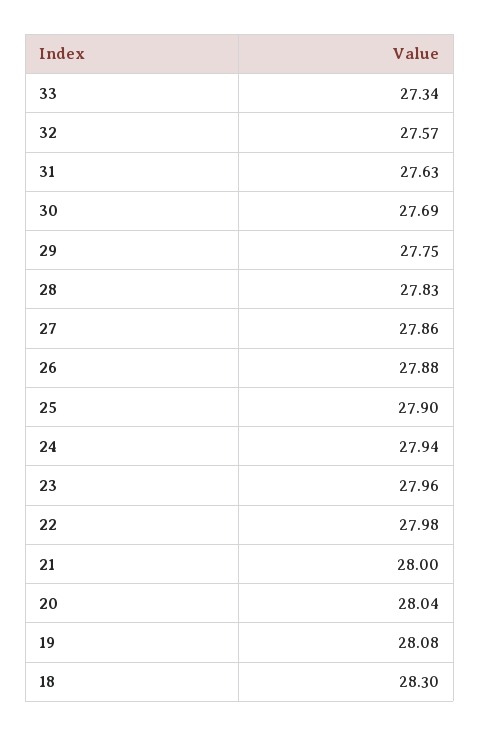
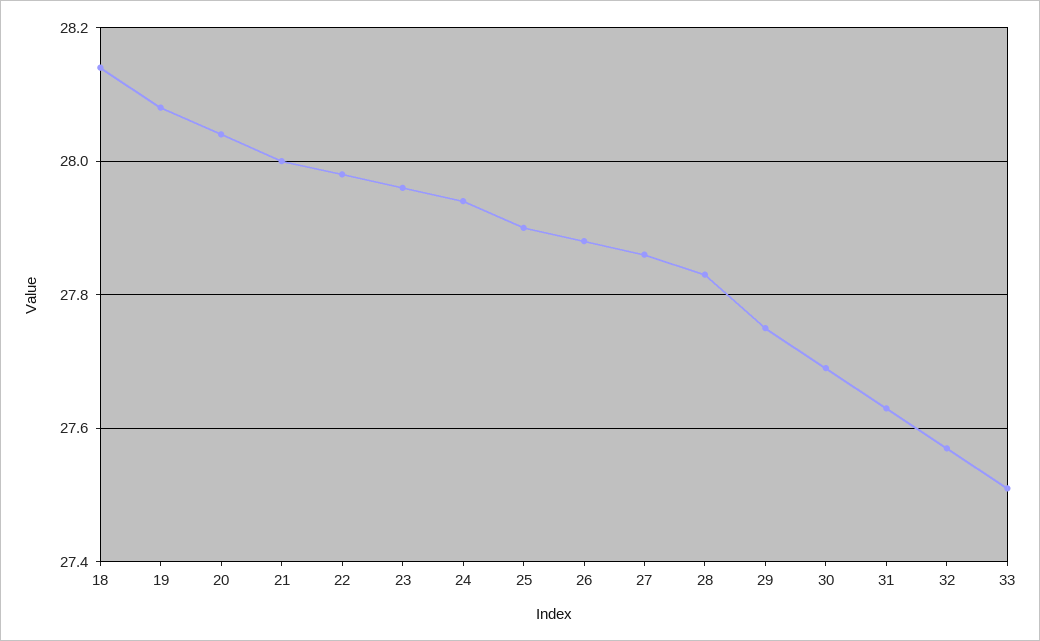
33: 27.34 -> 27.5
18: 28.3 -> 28.15

